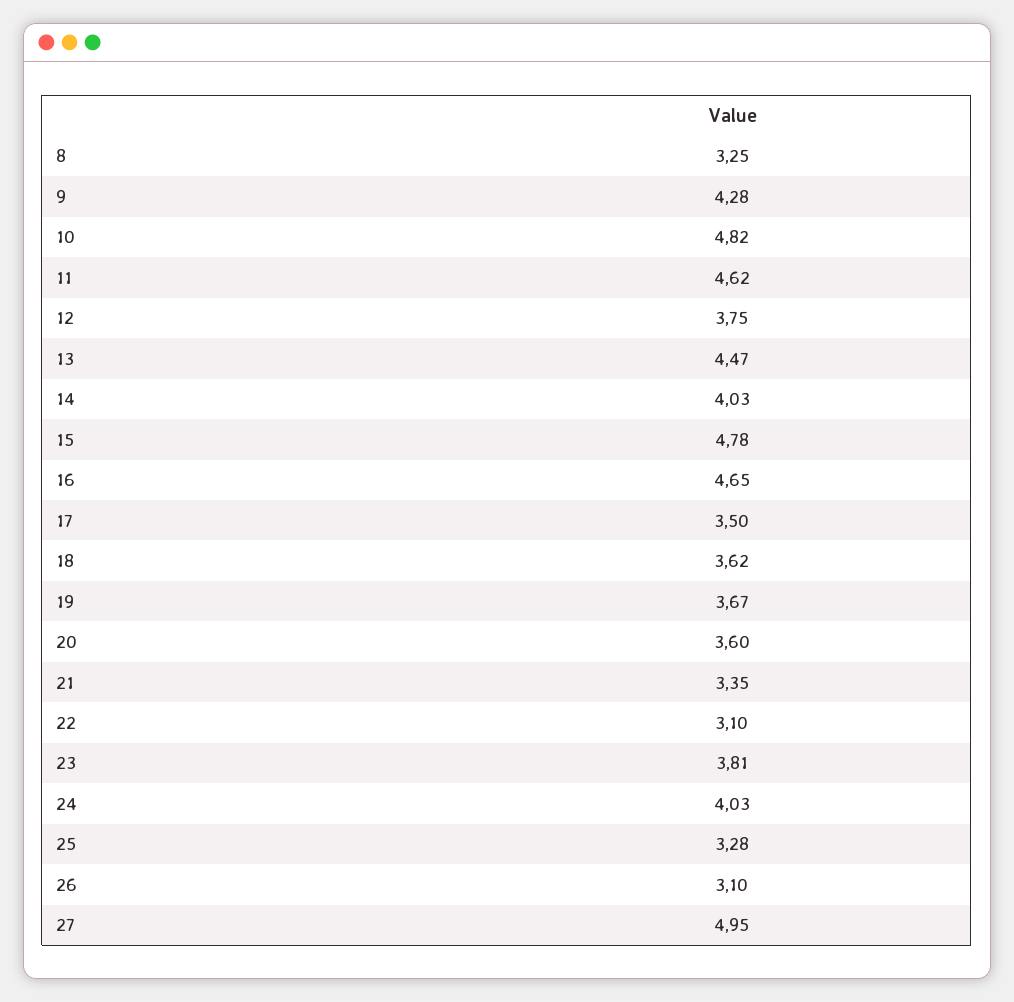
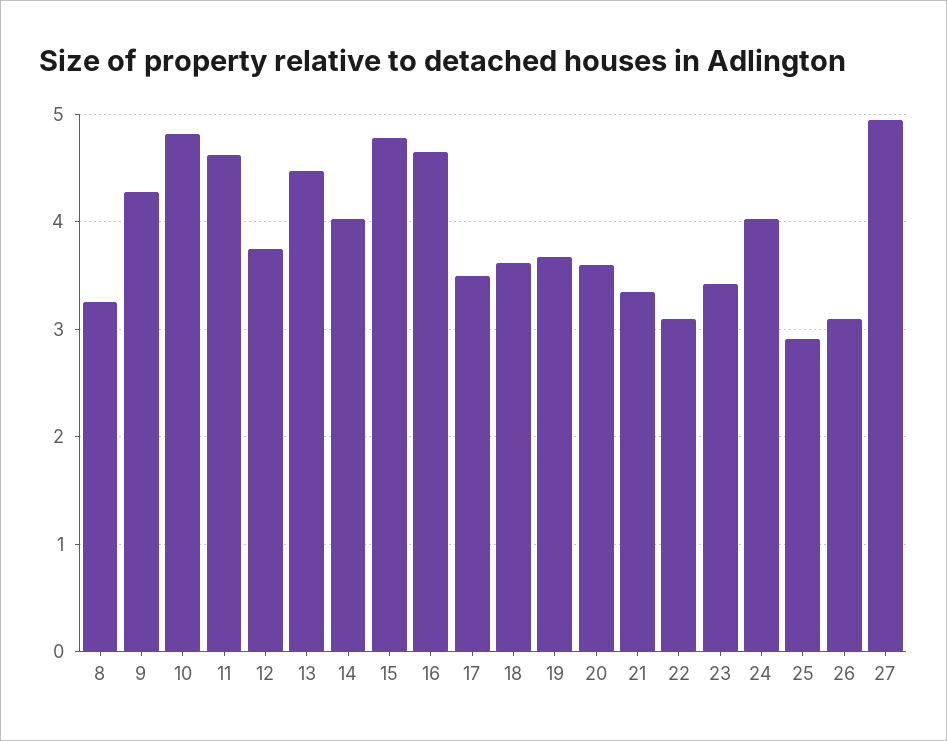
23: 3.81 -> 3.4
25: 3.28 -> 2.9

